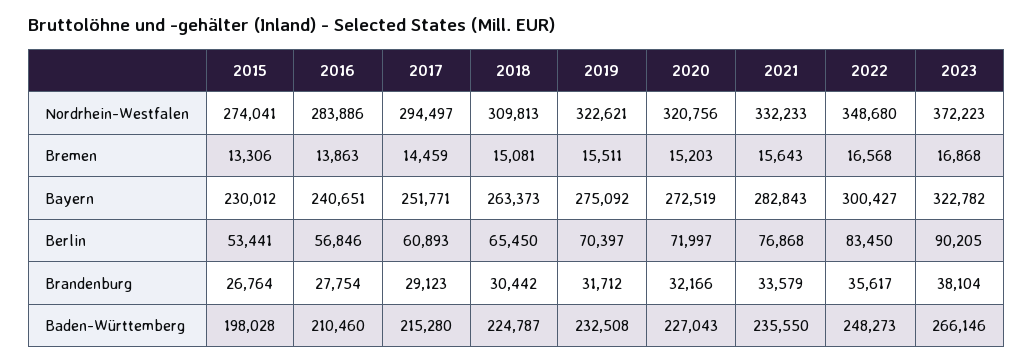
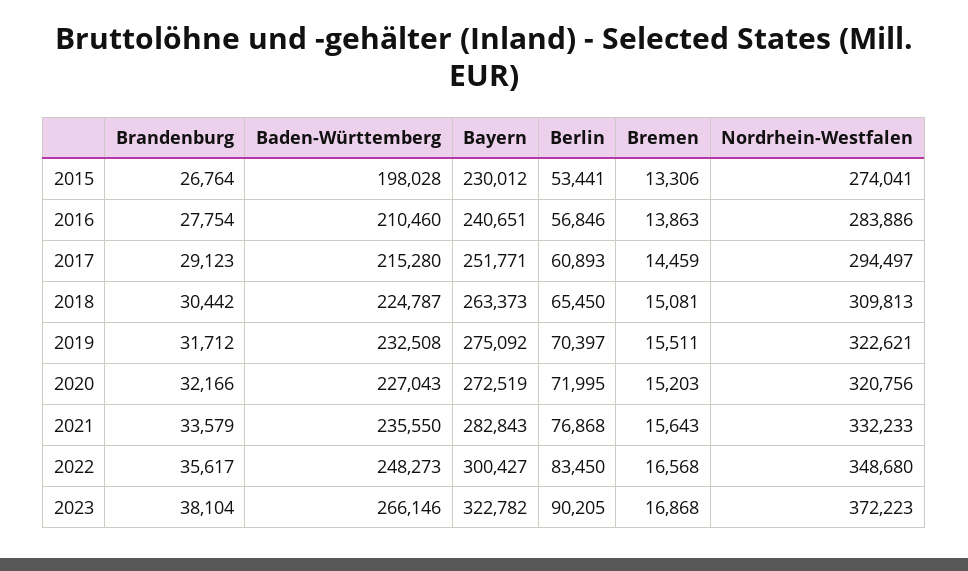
2020, Berlin: 71997 -> 71995

